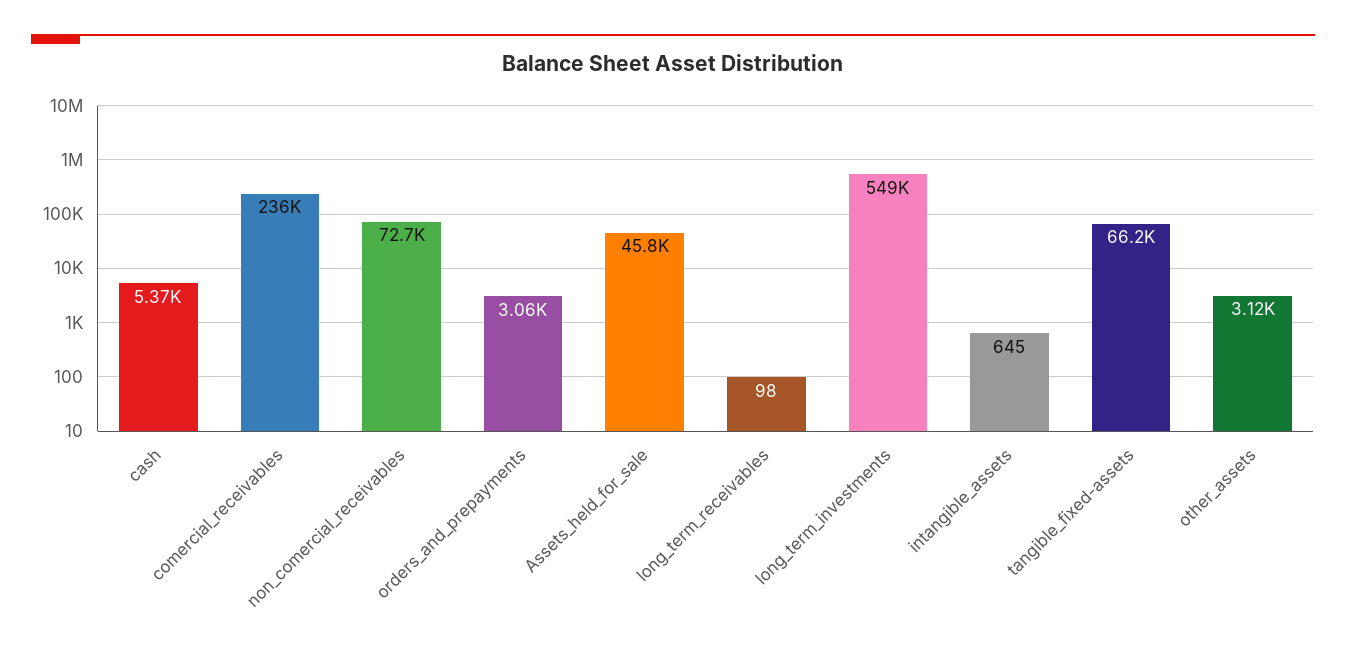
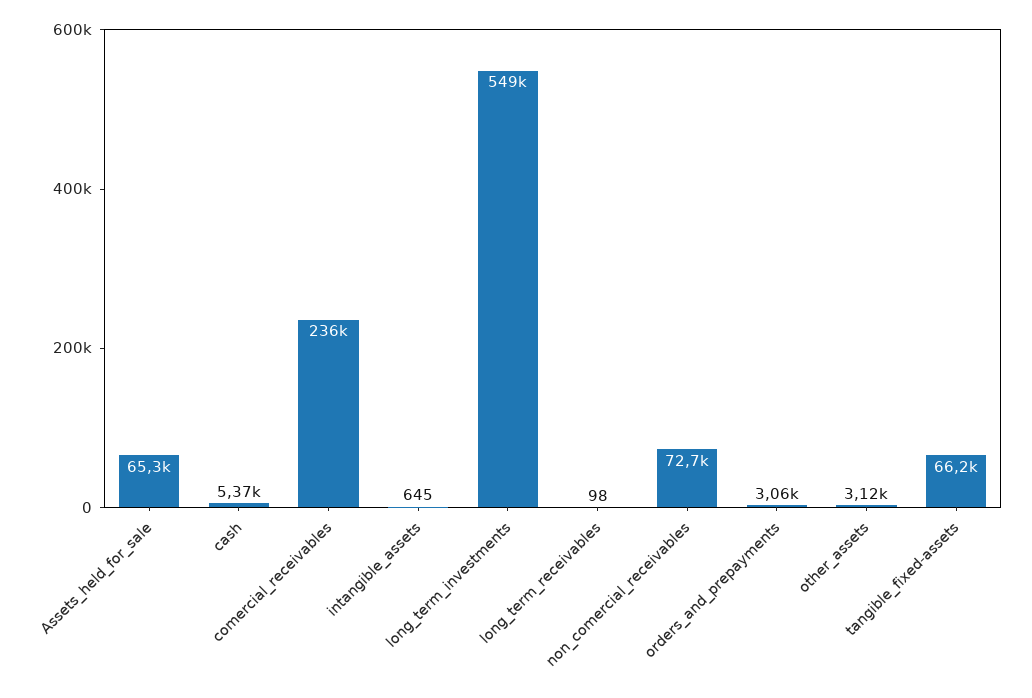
Assets_held_for_sale: 45800 -> 65300

